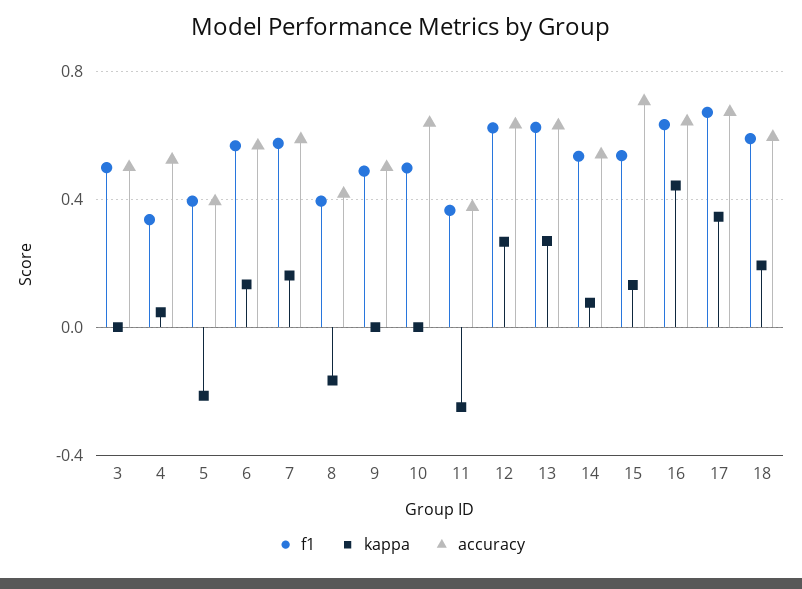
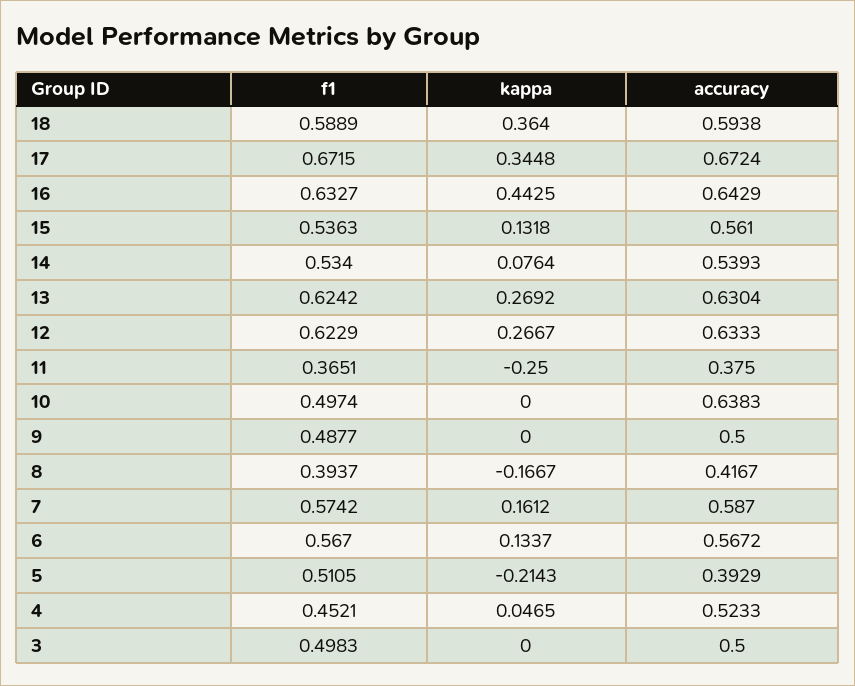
f1, 4: 0.35 -> 0.4521
f1, 5: 0.4 -> 0.5105
accuracy, 15: 0.7 -> 0.561
kappa, 18: 0.2 -> 0.364

